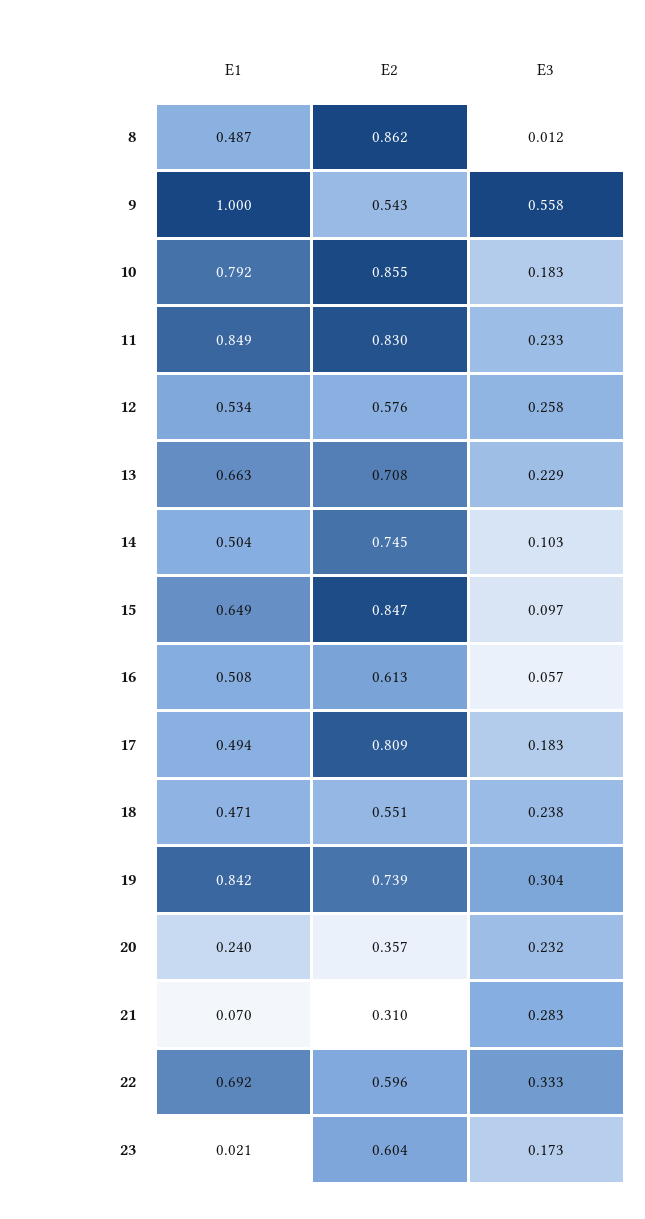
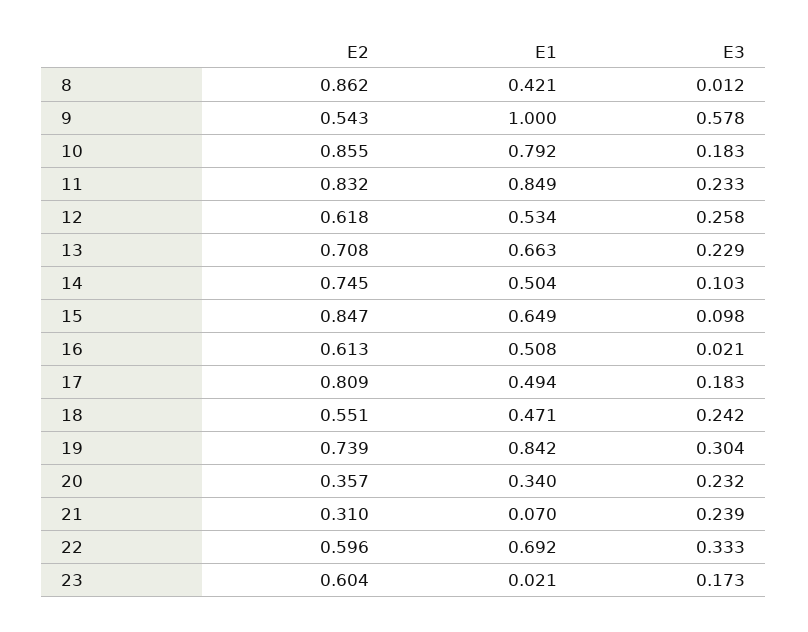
E1, 8: 0.487 -> 0.421
E3, 9: 0.558 -> 0.578
E2, 11: 0.83 -> 0.832
E2, 12: 0.576 -> 0.618
E3, 15: 0.097 -> 0.098
E3, 16: 0.057 -> 0.021
E3, 18: 0.238 -> 0.242
E1, 20: 0.24 -> 0.34
E3, 21: 0.283 -> 0.239

